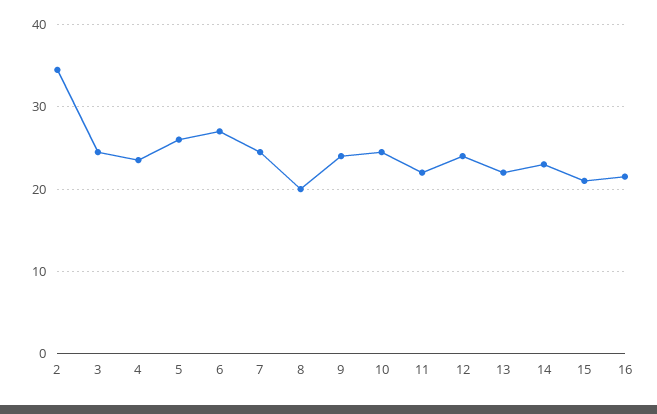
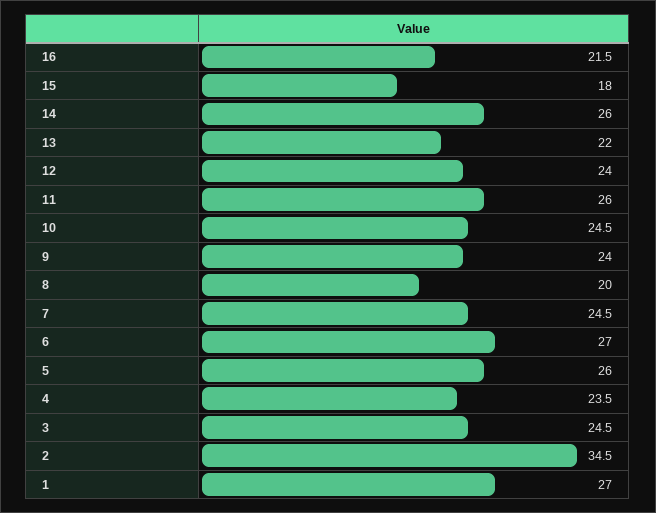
11: 22 -> 26
14: 23 -> 26
15: 21 -> 18
1: none -> 27

